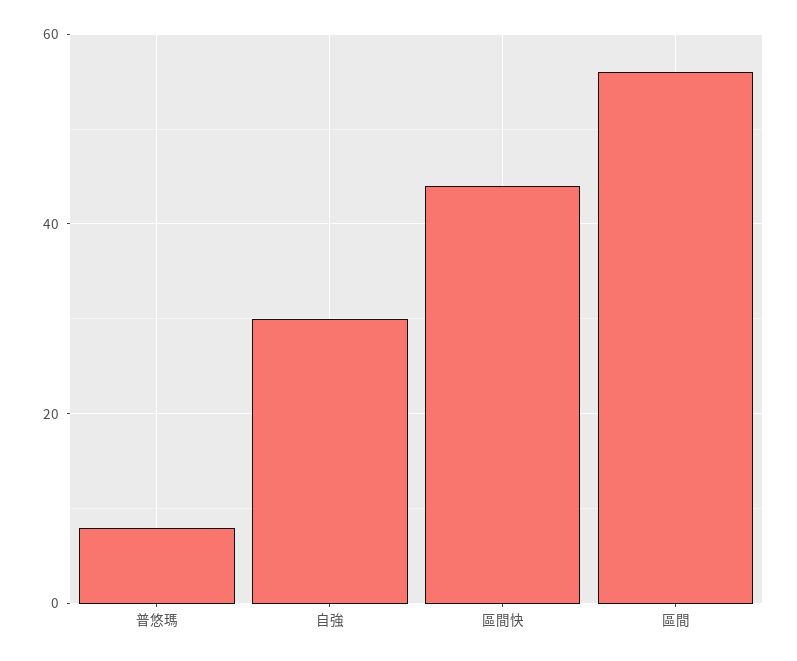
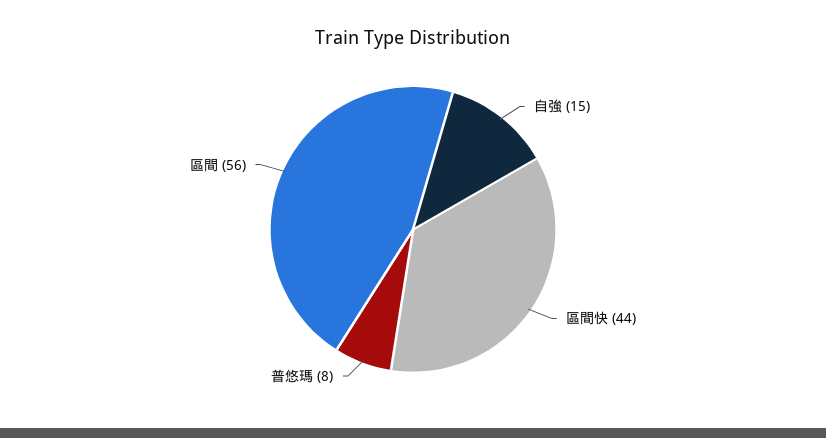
自強: 30 -> 15

